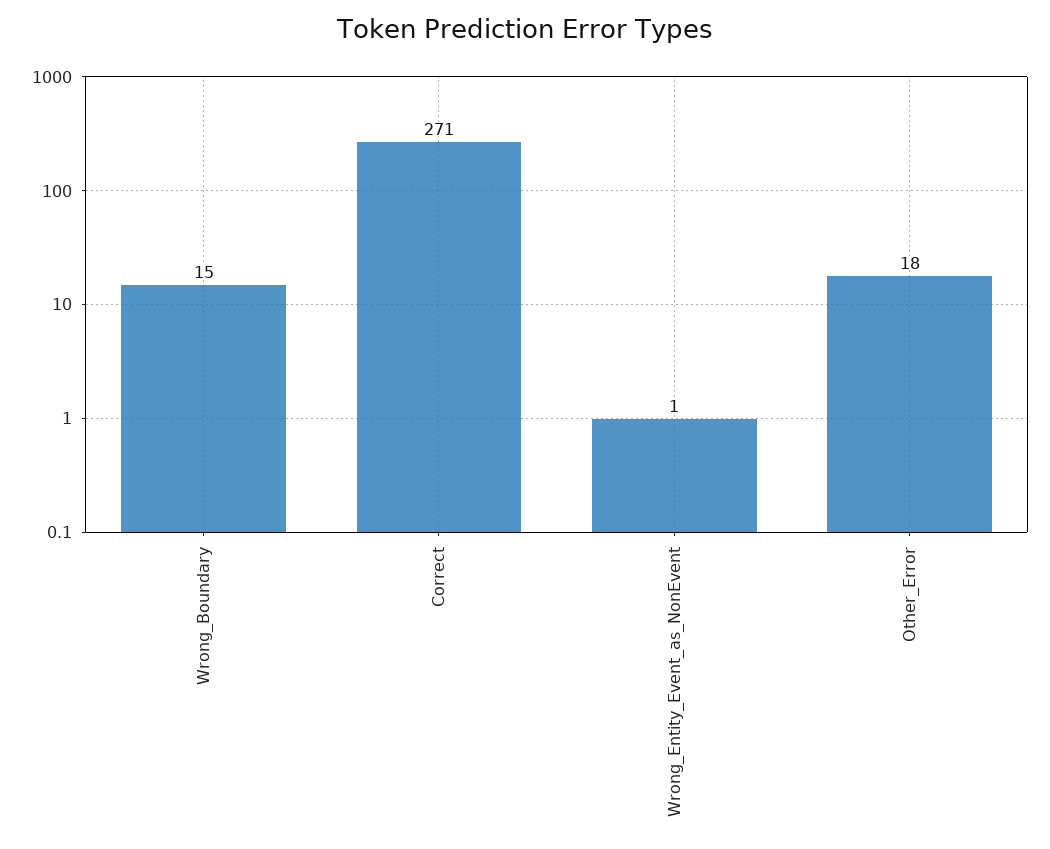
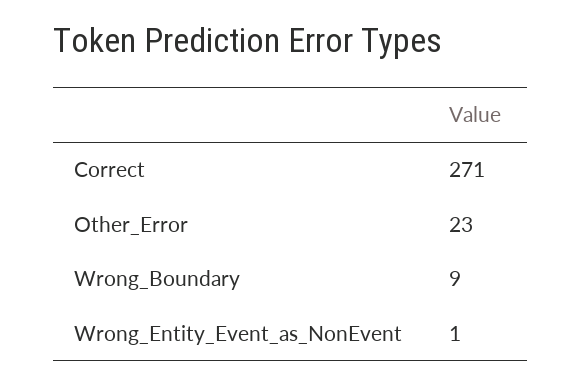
Wrong_Boundary: 15 -> 9
Other_Error: 18 -> 23

